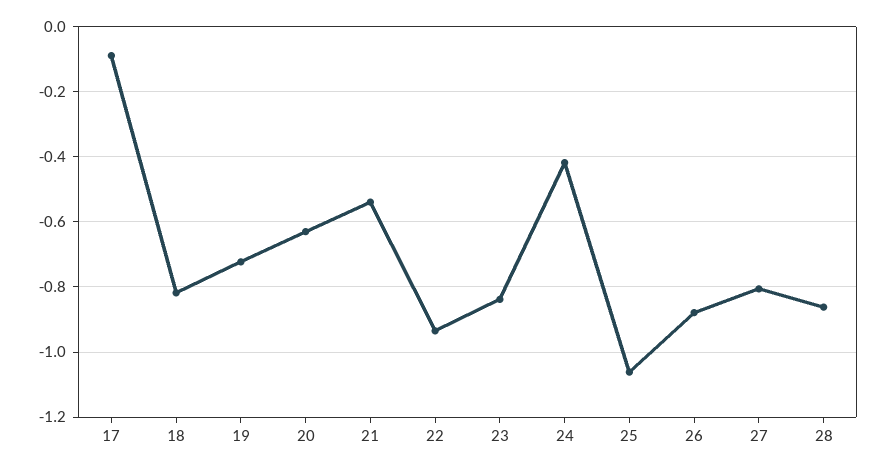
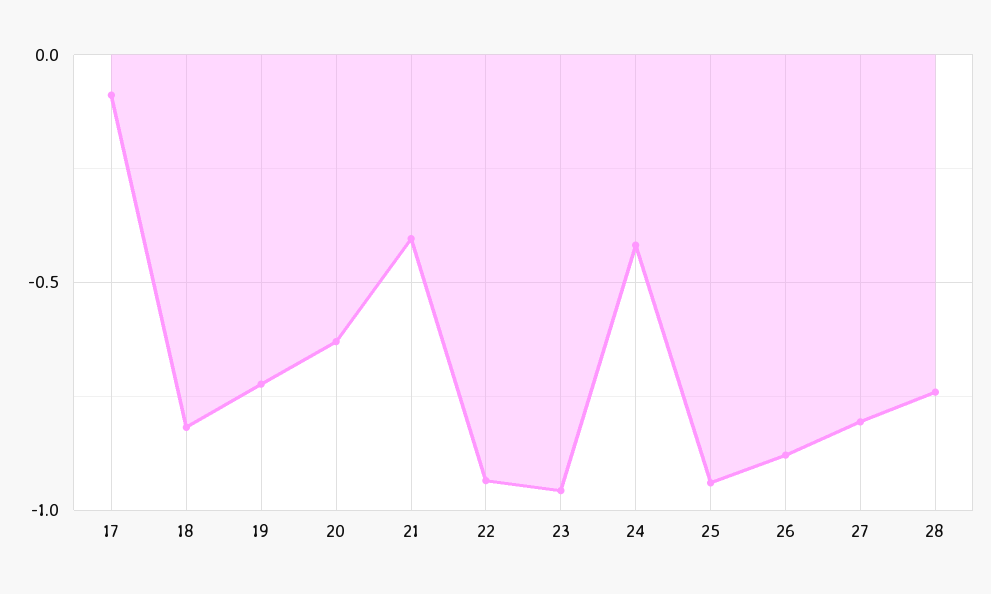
21: -0.54 -> -0.4
23: -0.84 -> -0.95
25: -1.06 -> -0.95
28: -0.86 -> -0.75

